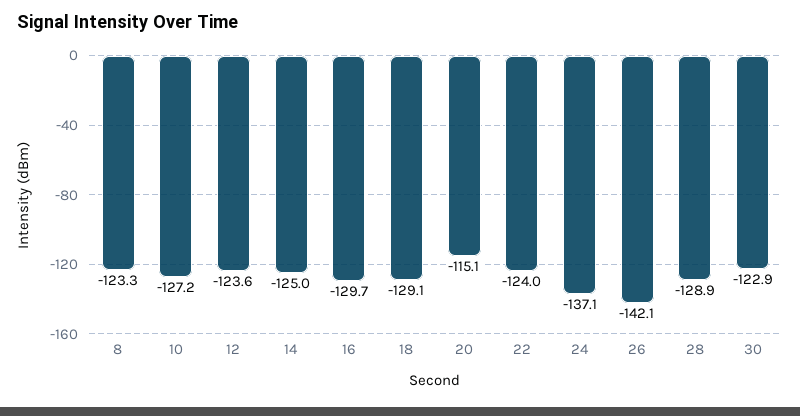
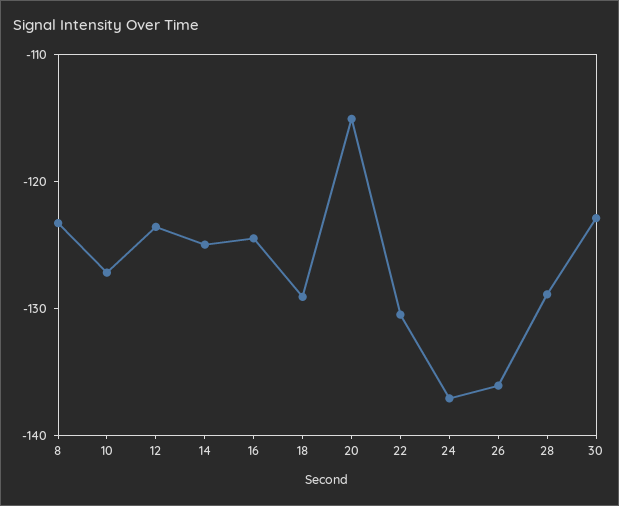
16: -129.7 -> -124
22: -124 -> -130
26: -142.1 -> -136

